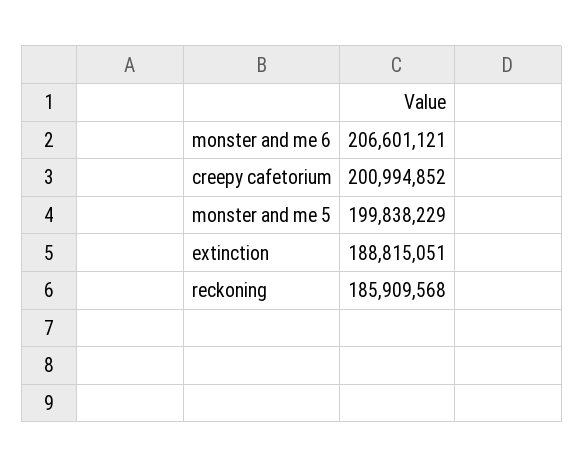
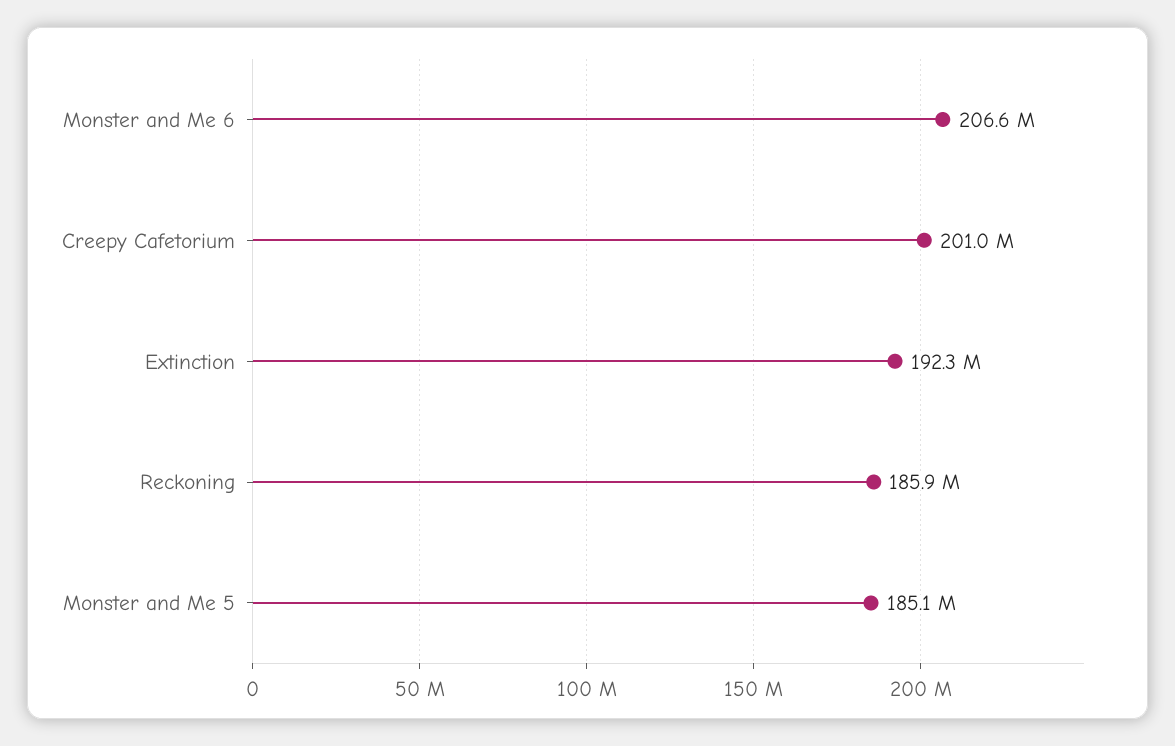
monster and me 5: 199838229 -> 185100000
extinction: 188815051 -> 192300000

